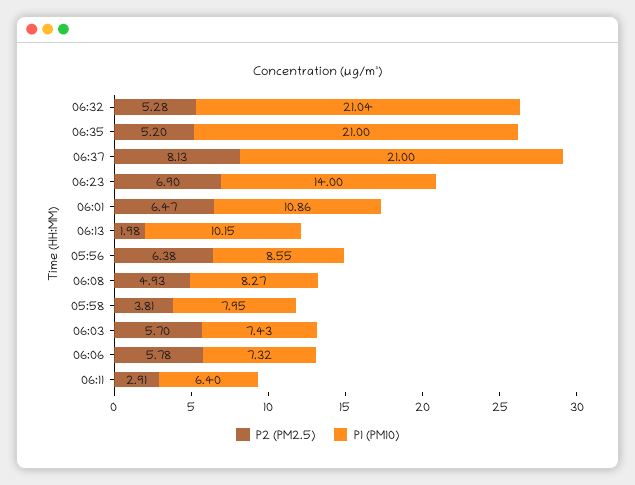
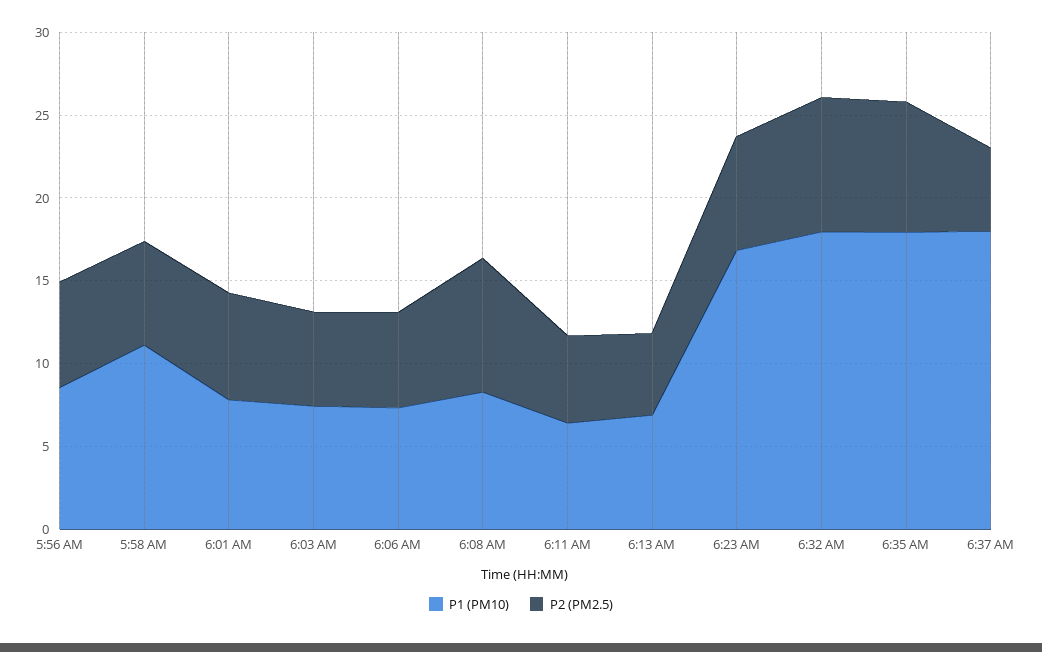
P2 (PM2.5), 06:32: 5.28 -> 8
P1 (PM10), 06:32: 21.04 -> 18
P2 (PM2.5), 06:35: 5.2 -> 8
P1 (PM10), 06:35: 21 -> 18
P2 (PM2.5), 06:37: 8.13 -> 5
P1 (PM10), 06:37: 21 -> 18
P1 (PM10), 06:23: 14 -> 17
P1 (PM10), 06:01: 10.86 -> 8
P2 (PM2.5), 06:13: 1.98 -> 5
P1 (PM10), 06:13: 10.15 -> 7
P2 (PM2.5), 06:08: 4.93 -> 8
P2 (PM2.5), 05:58: 3.81 -> 6
P1 (PM10), 05:58: 7.95 -> 11
P2 (PM2.5), 06:11: 2.91 -> 5

